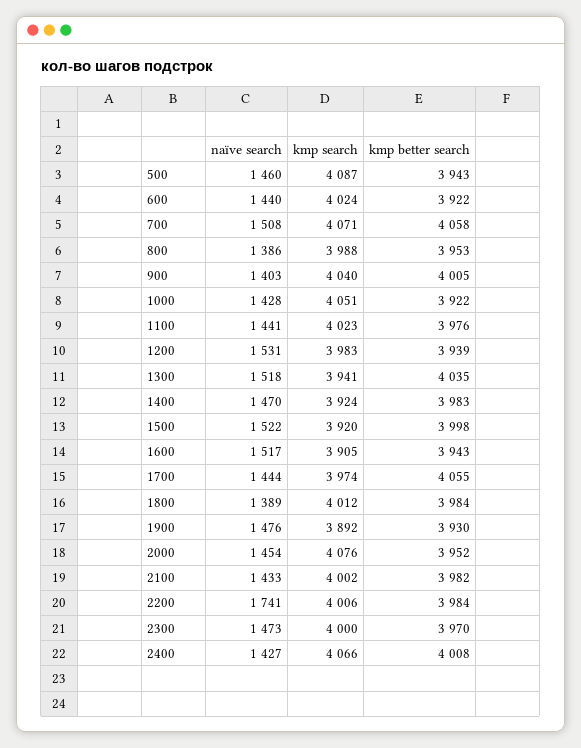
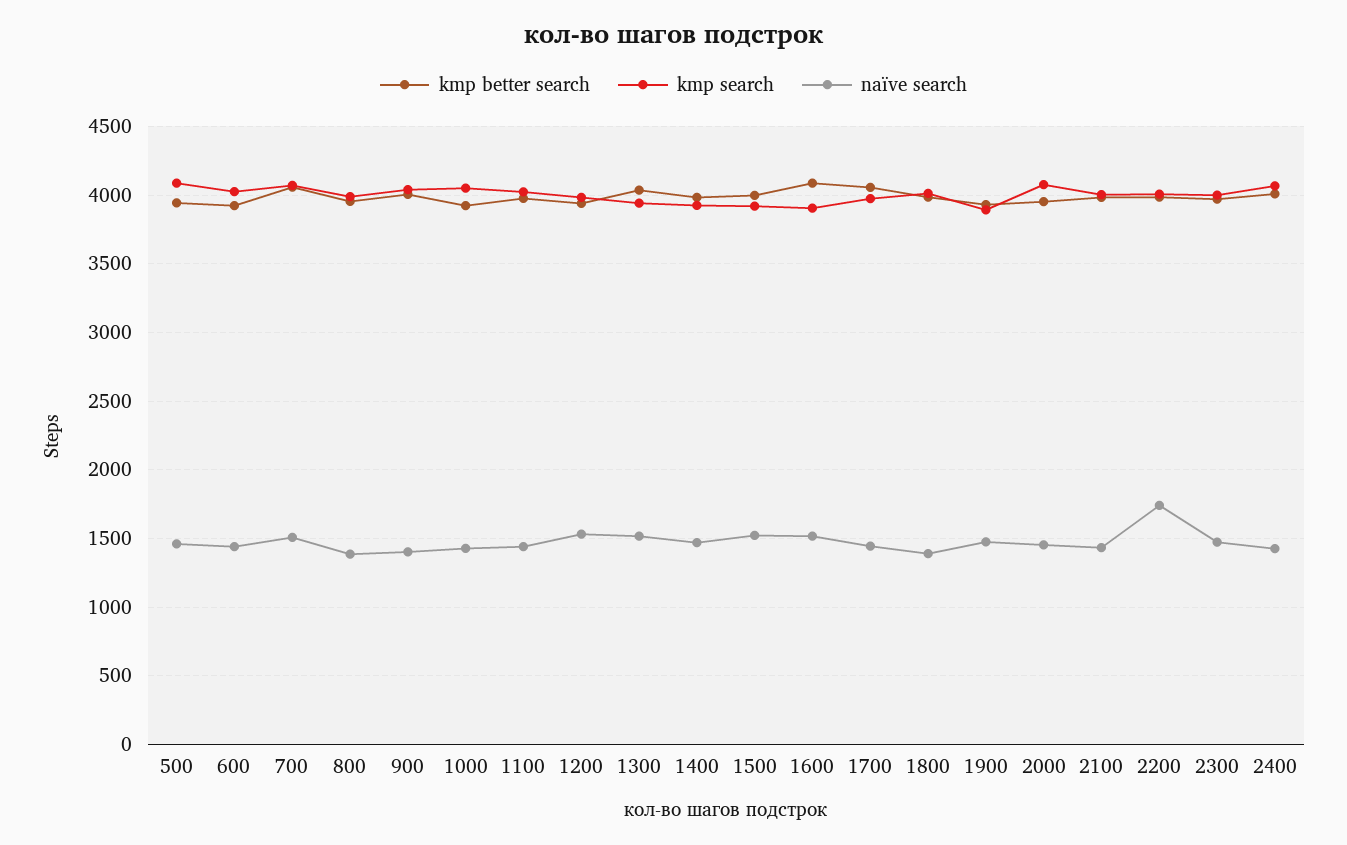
kmp better search, 1600: 3943 -> 4100

